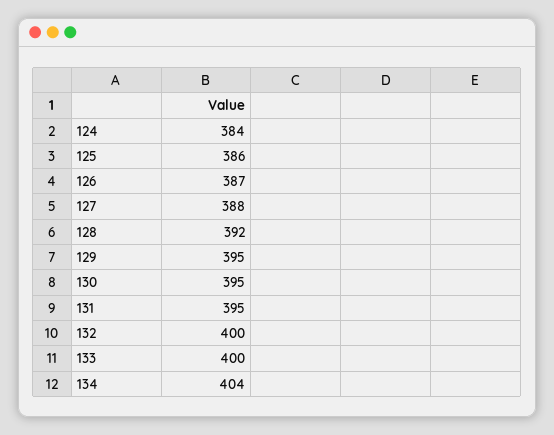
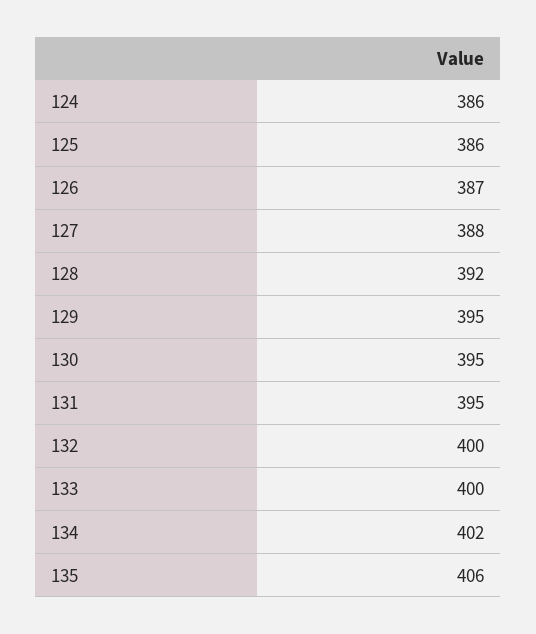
124: 384 -> 386
134: 404 -> 402
135: none -> 406

